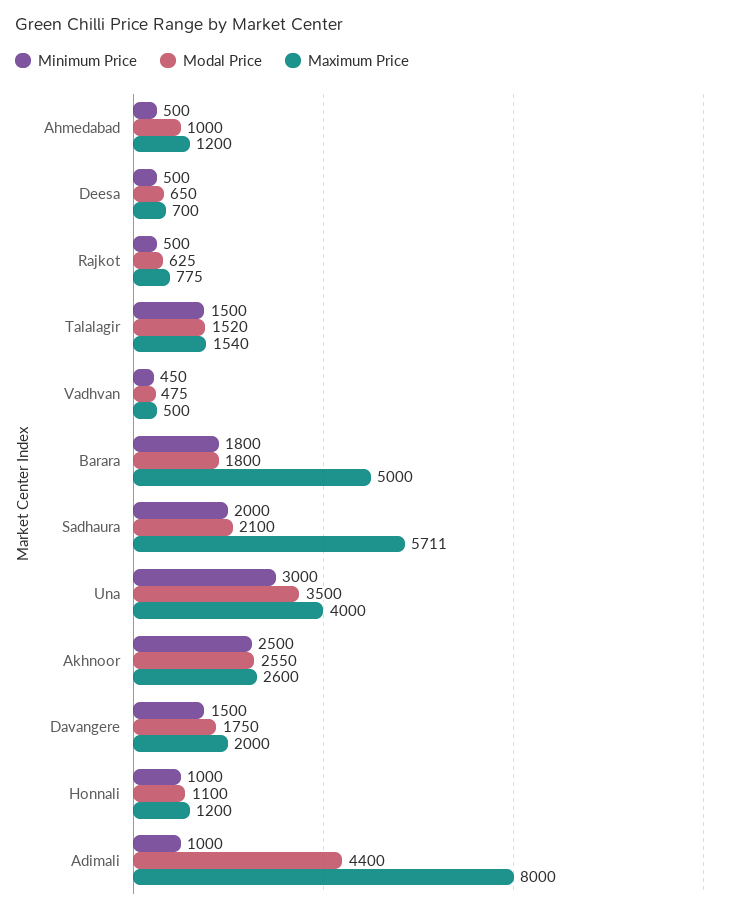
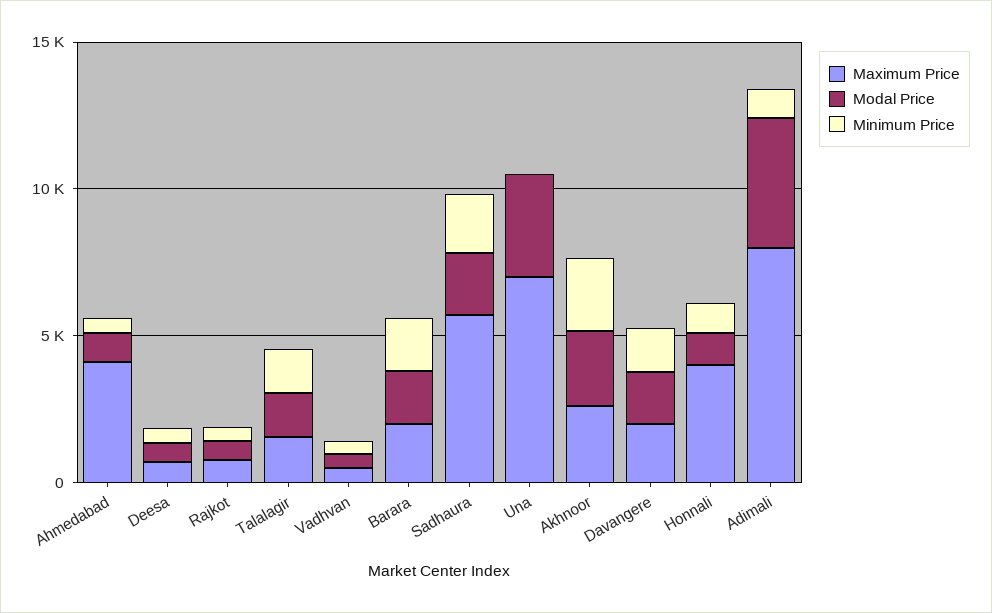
Maximum Price, Ahmedabad: 1200 -> 4000
Maximum Price, Barara: 5000 -> 2000
Minimum Price, Una: 3000 -> 0
Maximum Price, Una: 4000 -> 7000
Maximum Price, Honnali: 1200 -> 4000

